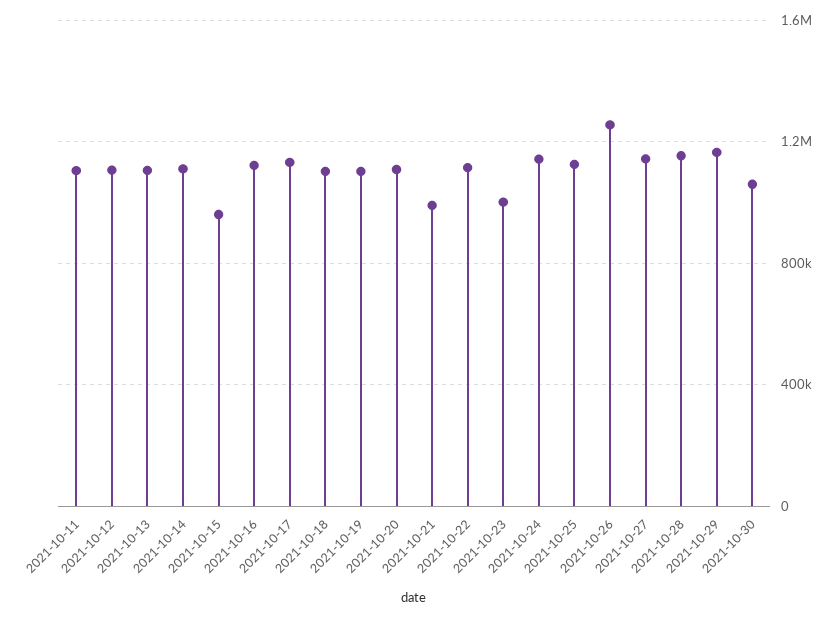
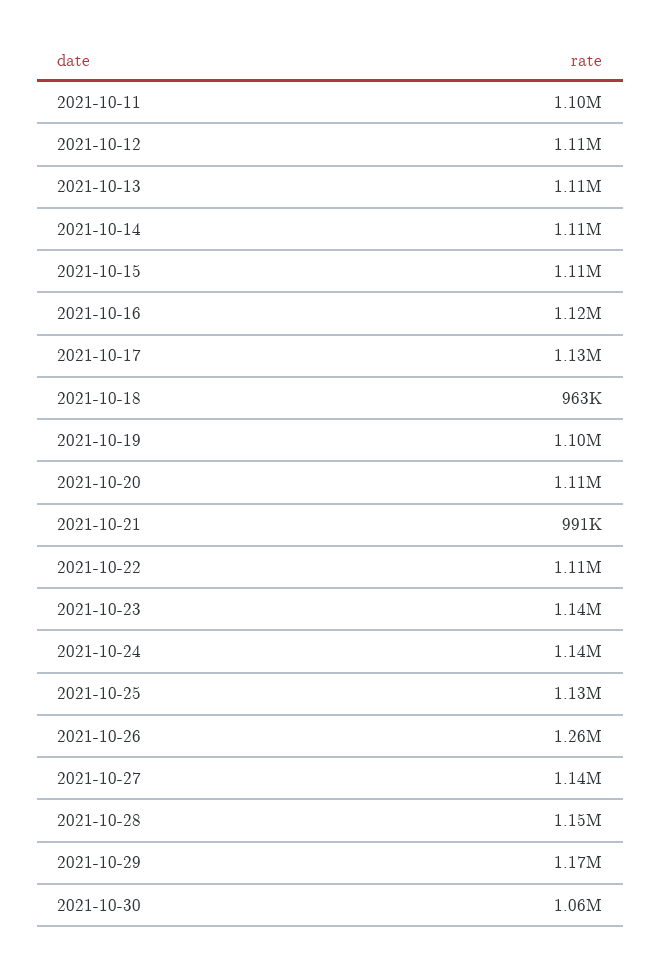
2021-10-15: 950000 -> 1110000
2021-10-18: 1100000 -> 963000
2021-10-23: 1000000 -> 1140000

